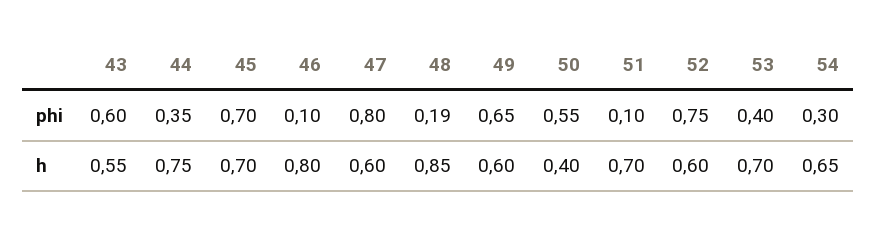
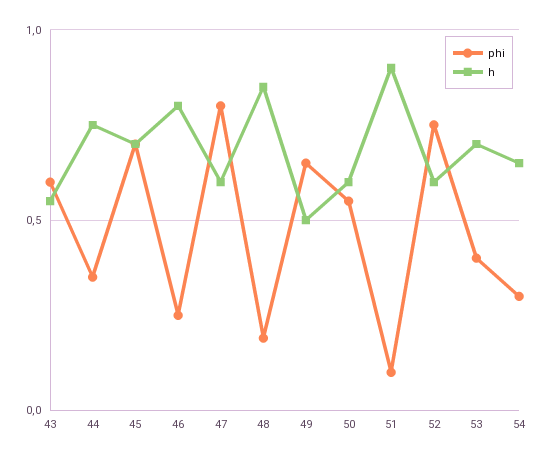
phi, 46: 0.1 -> 0.25
h, 49: 0.6 -> 0.5
h, 50: 0.4 -> 0.6
h, 51: 0.7 -> 0.9

